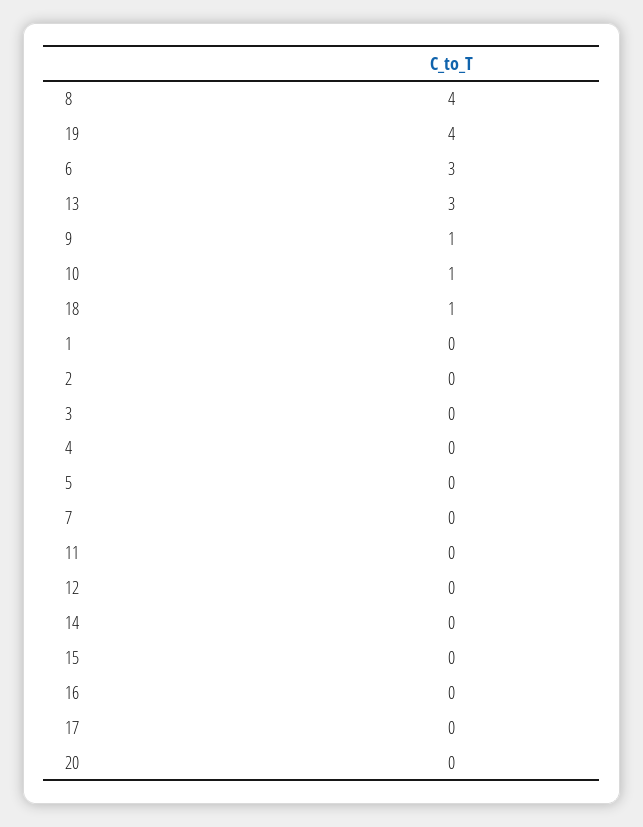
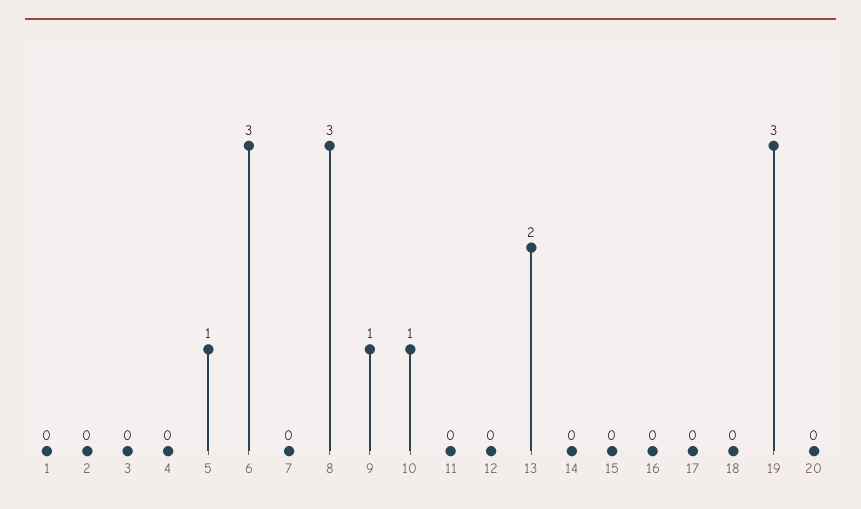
8: 4 -> 3
19: 4 -> 3
13: 3 -> 2
18: 1 -> 0
5: 0 -> 1

